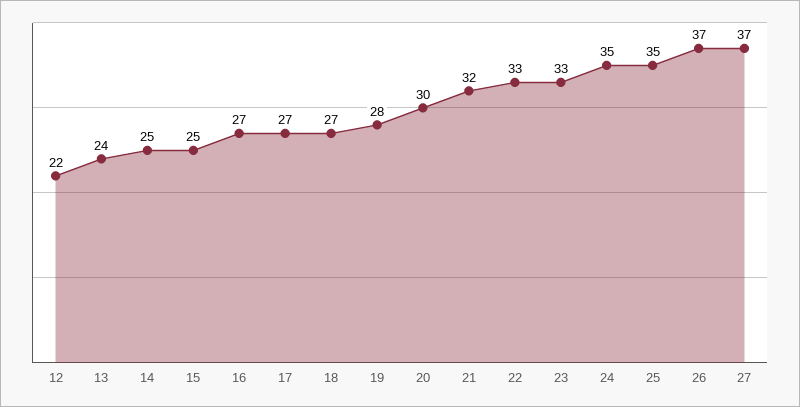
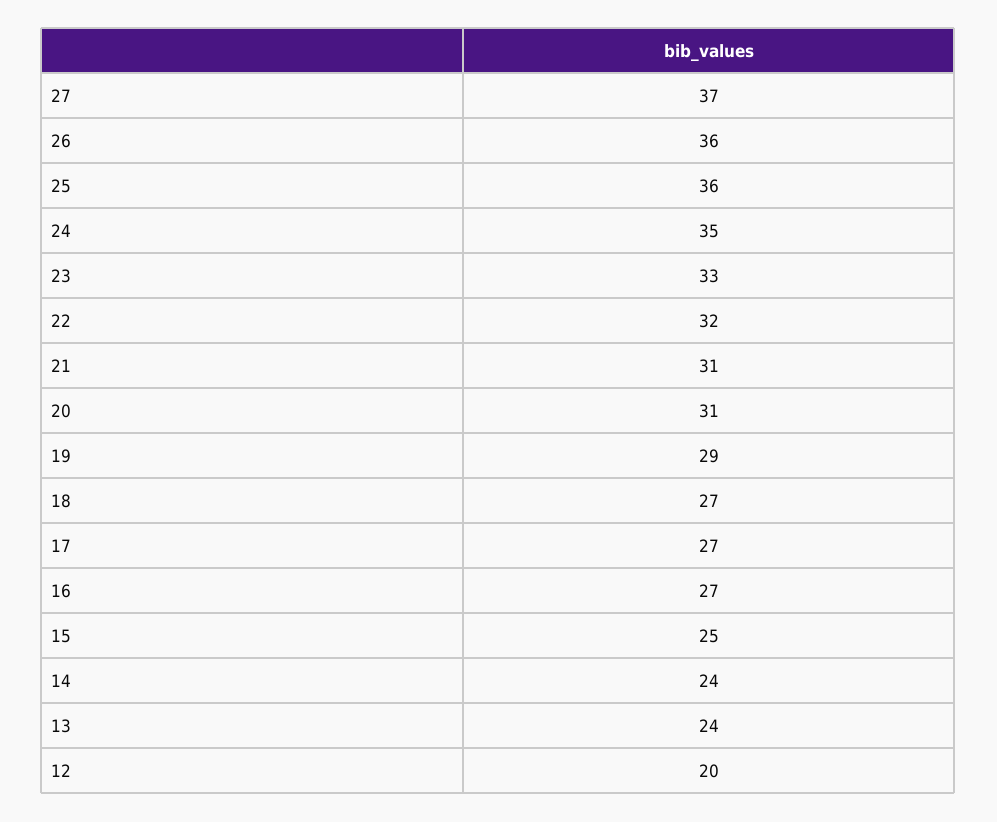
12: 22 -> 20
14: 25 -> 24
19: 28 -> 29
20: 30 -> 31
21: 32 -> 31
22: 33 -> 32
25: 35 -> 36
26: 37 -> 36

